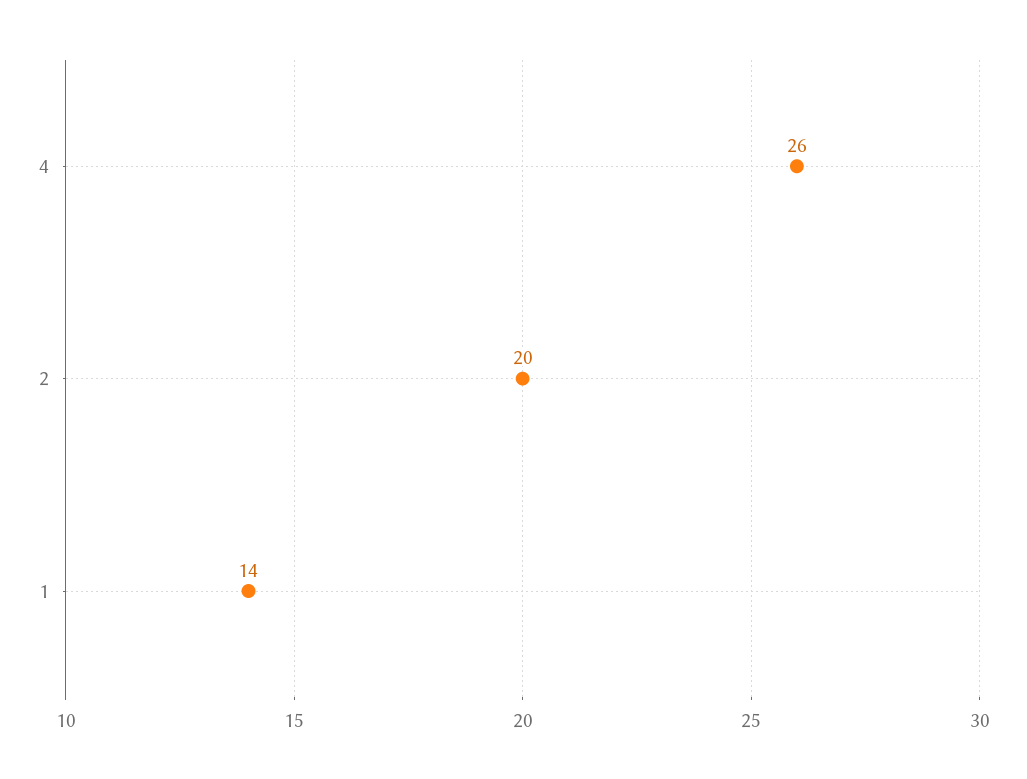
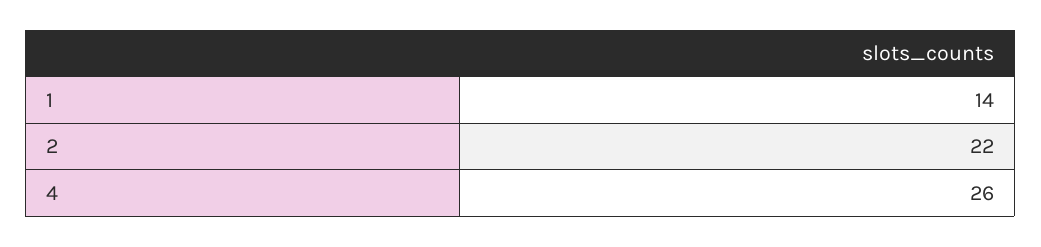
2: 20 -> 22

